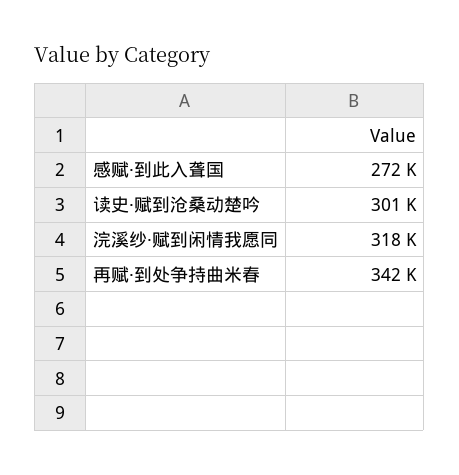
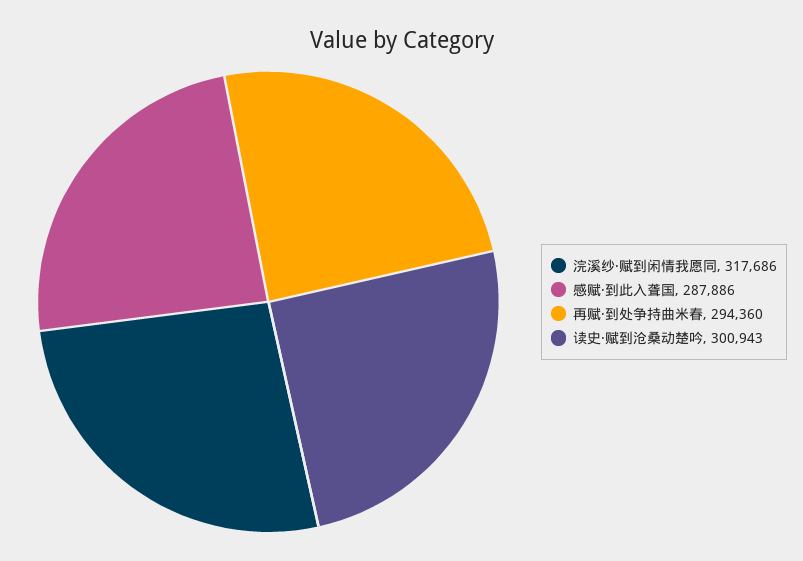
感赋·到此入聋国: 272000 -> 287886
再赋·到处争持曲米春: 342000 -> 294360

